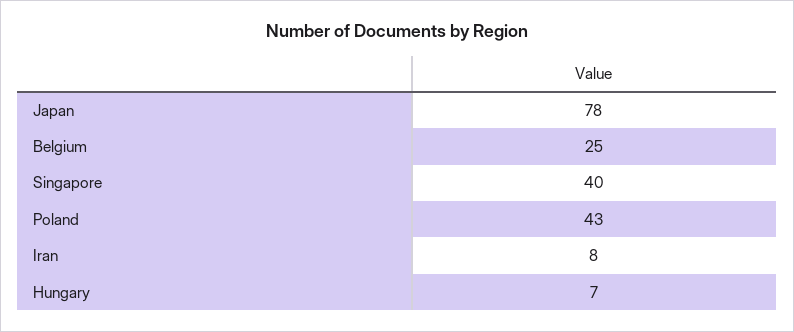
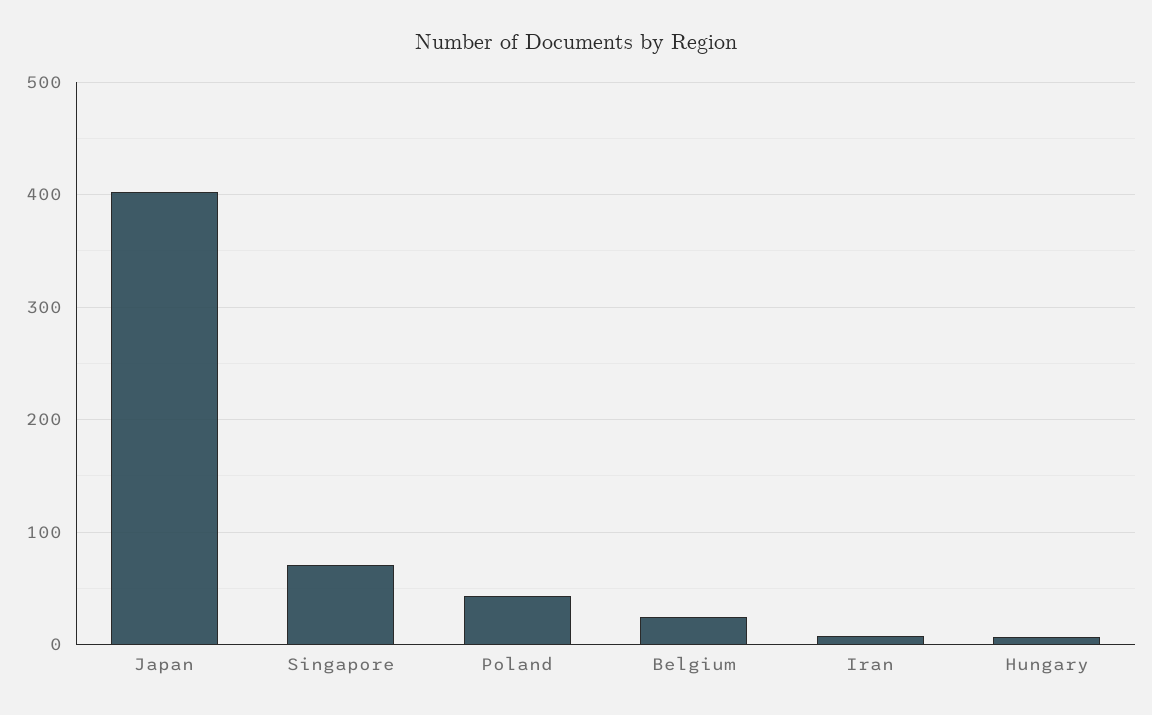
Japan: 78 -> 400
Singapore: 40 -> 70

